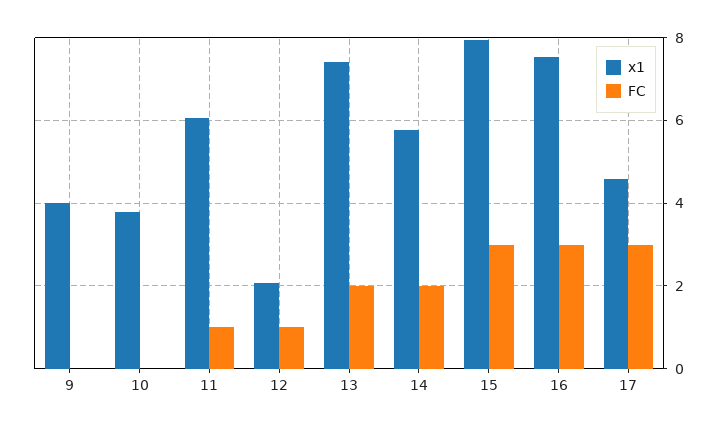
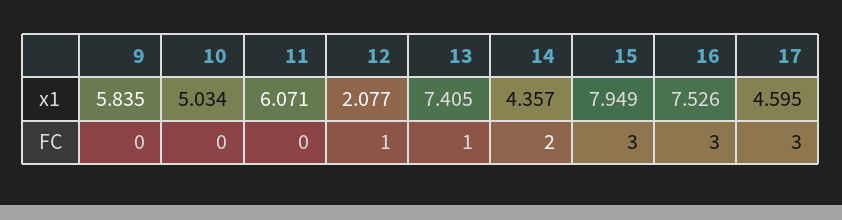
x1, 9: 4 -> 5.835
x1, 10: 3.8 -> 5.034
FC, 11: 1 -> 0
FC, 13: 2 -> 1
x1, 14: 5.8 -> 4.357

